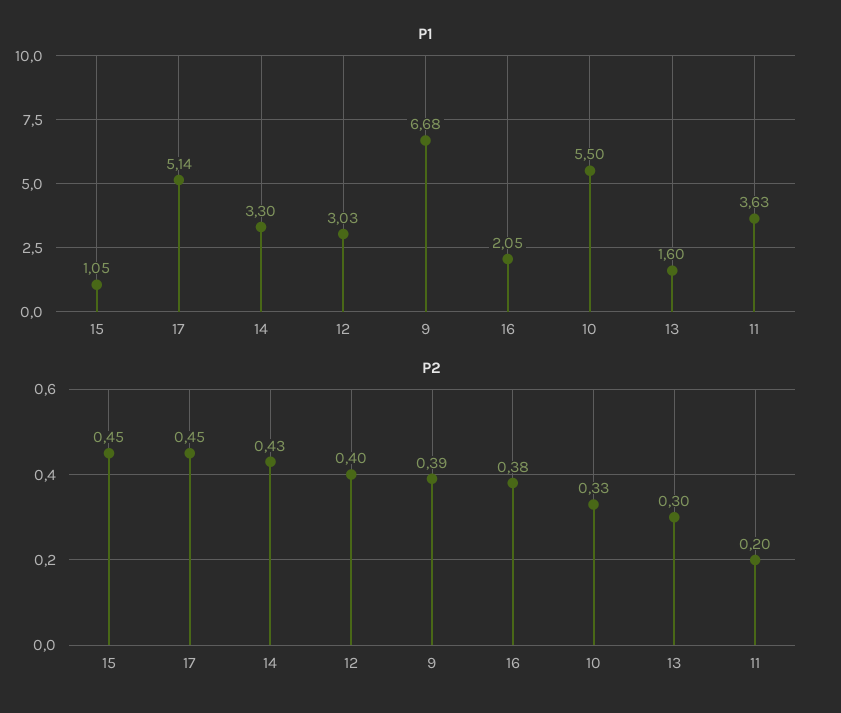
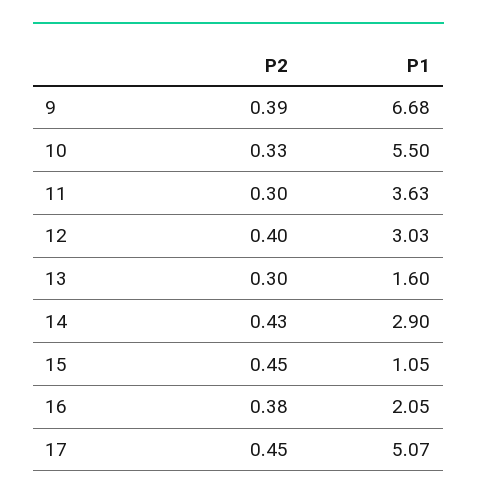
P1, 17: 5.14 -> 5.07
P1, 14: 3.3 -> 2.9
P2, 11: 0.2 -> 0.3

